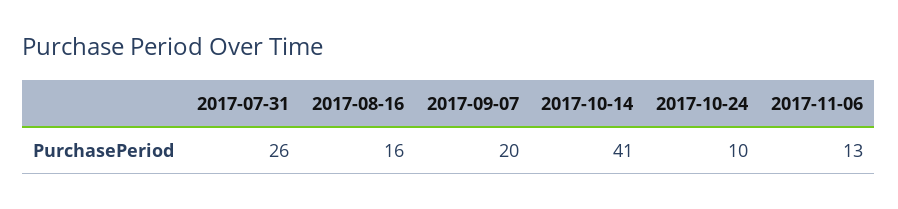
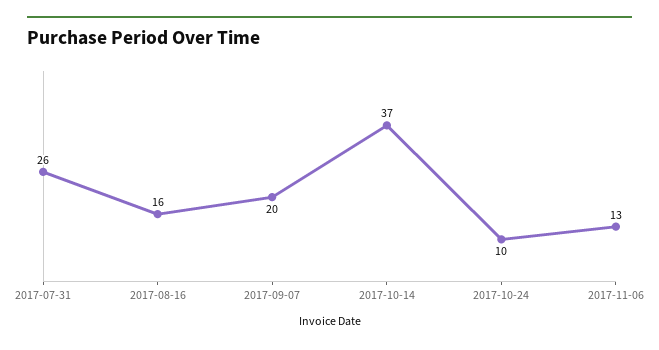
2017-10-14: 41 -> 37

